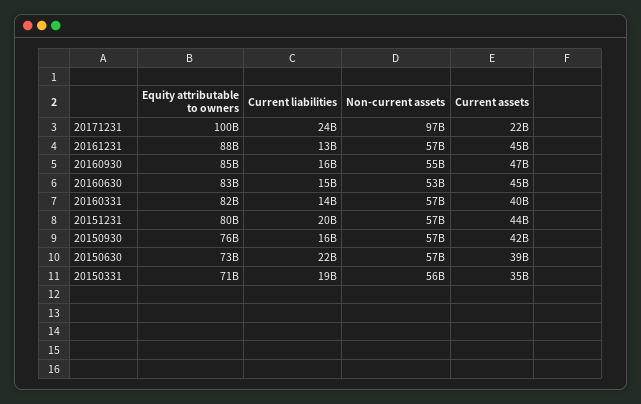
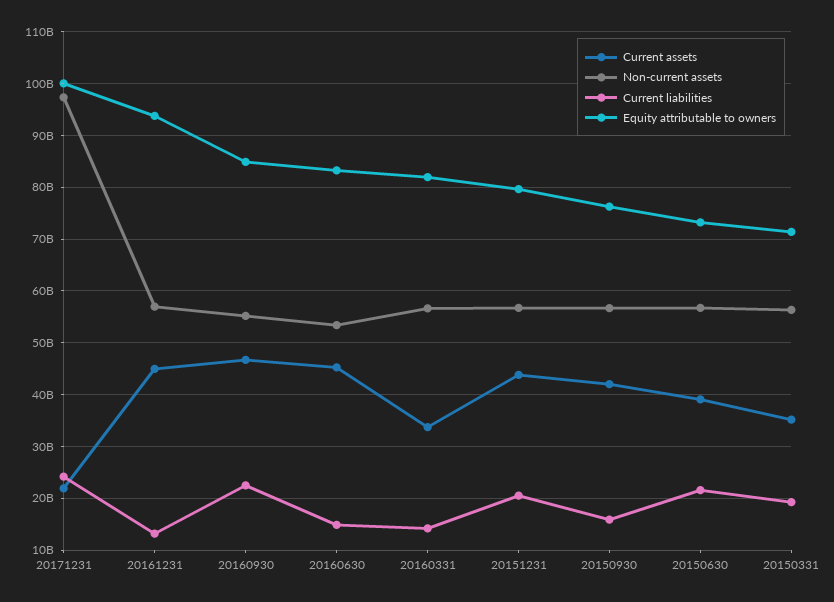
Equity attributable to owners, 20161231: 88000000000 -> 94000000000
Current liabilities, 20160930: 16000000000 -> 22000000000
Current assets, 20160331: 40000000000 -> 34000000000

